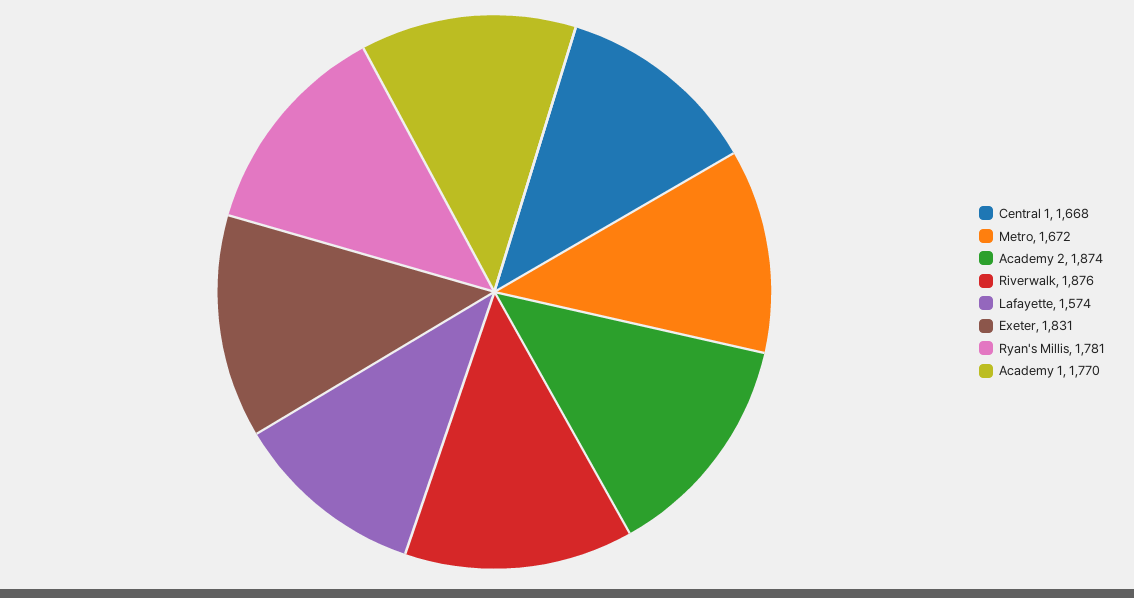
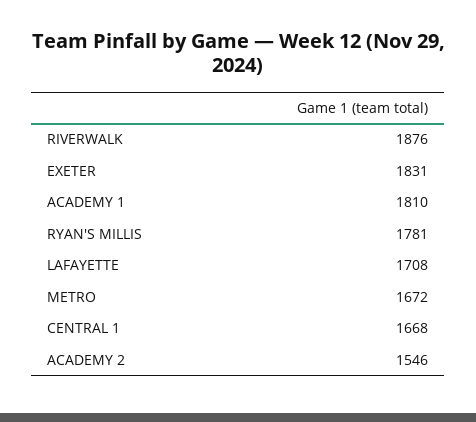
Academy 2: 1874 -> 1546
Lafayette: 1574 -> 1708
Academy 1: 1770 -> 1810

